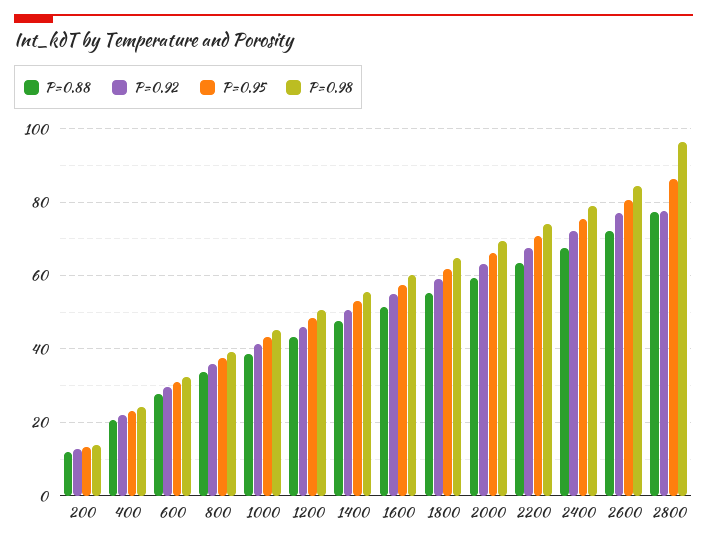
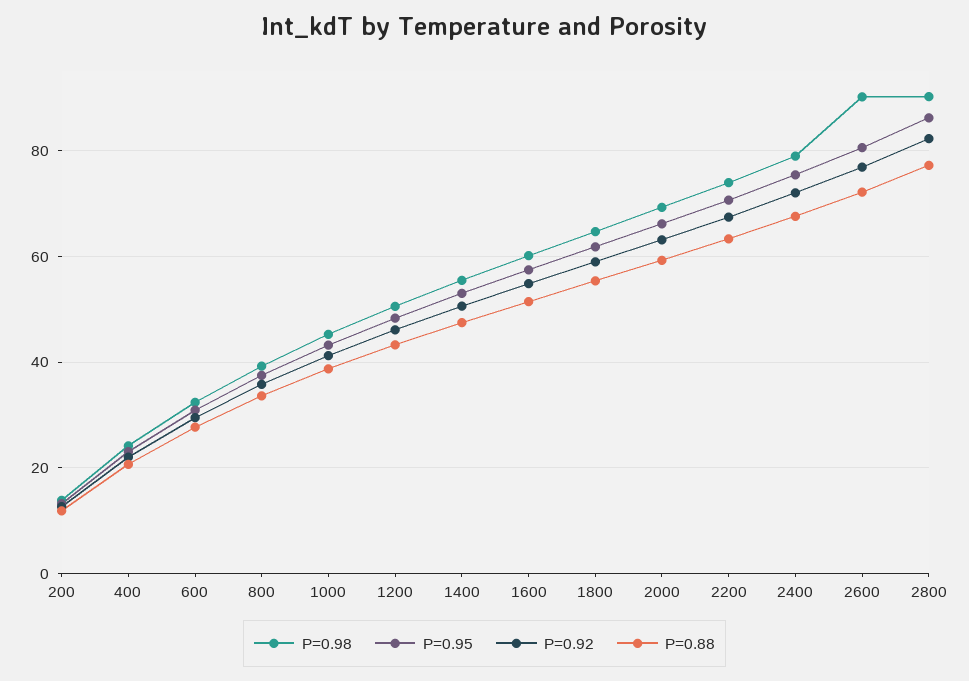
P=0.98, 2600: 84 -> 90
P=0.92, 2800: 78 -> 82
P=0.98, 2800: 96 -> 90

